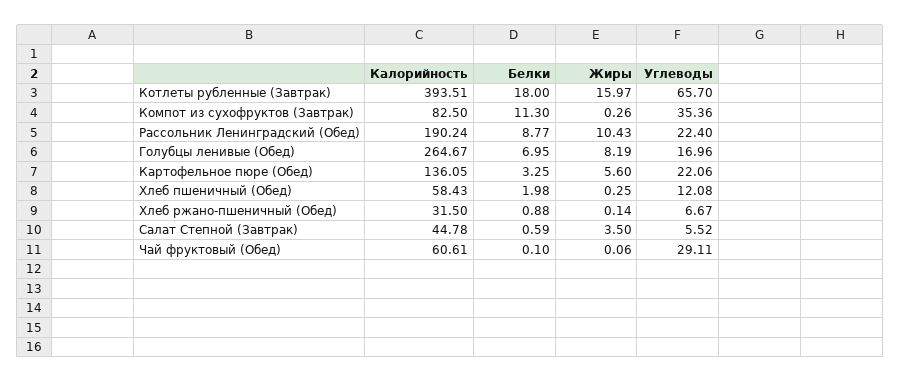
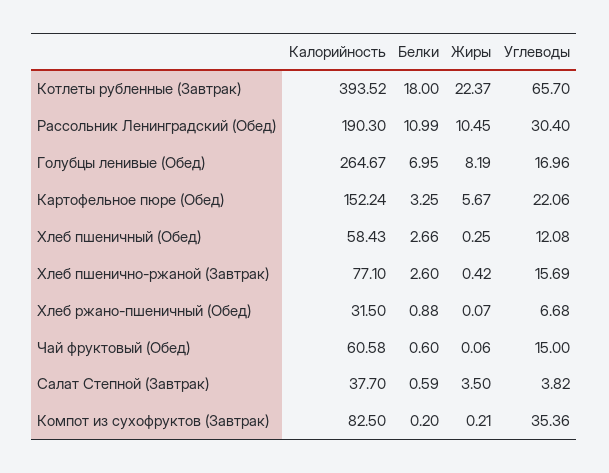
Калорийность, Котлеты рубленные (Завтрак): 393.51 -> 393.52
Жиры, Котлеты рубленные (Завтрак): 15.97 -> 22.37
Белки, Компот из сухофруктов (Завтрак): 11.3 -> 0.2
Жиры, Компот из сухофруктов (Завтрак): 0.26 -> 0.21
Калорийность, Рассольник Ленинградский (Обед): 190.24 -> 190.3
Белки, Рассольник Ленинградский (Обед): 8.77 -> 10.99
Жиры, Рассольник Ленинградский (Обед): 10.43 -> 10.45
Углеводы, Рассольник Ленинградский (Обед): 22.4 -> 30.4
Калорийность, Картофельное пюре (Обед): 136.05 -> 152.24
Жиры, Картофельное пюре (Обед): 5.6 -> 5.67
Белки, Хлеб пшеничный (Обед): 1.98 -> 2.66
Жиры, Хлеб ржано-пшеничный (Обед): 0.14 -> 0.07
Углеводы, Хлеб ржано-пшеничный (Обед): 6.67 -> 6.68
Калорийность, Салат Степной (Завтрак): 44.78 -> 37.7
Углеводы, Салат Степной (Завтрак): 5.52 -> 3.82
Калорийность, Чай фруктовый (Обед): 60.61 -> 60.58
Белки, Чай фруктовый (Обед): 0.1 -> 0.6
Углеводы, Чай фруктовый (Обед): 29.11 -> 15
Калорийность, Хлеб пшенично-ржаной (Завтрак): none -> 77.1
Белки, Хлеб пшенично-ржаной (Завтрак): none -> 2.6
Жиры, Хлеб пшенично-ржаной (Завтрак): none -> 0.42
Углеводы, Хлеб пшенично-ржаной (Завтрак): none -> 15.69

